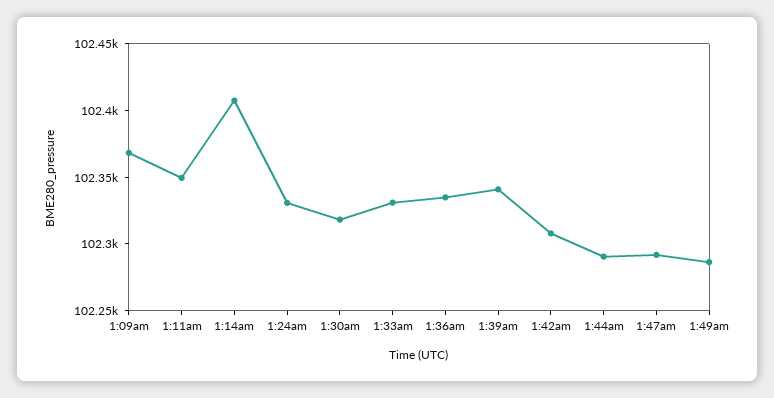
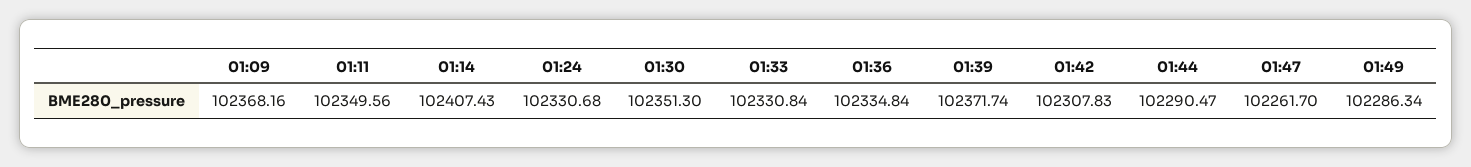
1:30am: 102320 -> 102351.3
1:39am: 102340 -> 102371.74
1:47am: 102290 -> 102261.7

